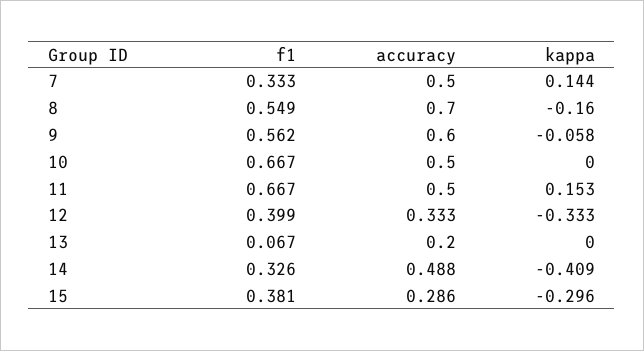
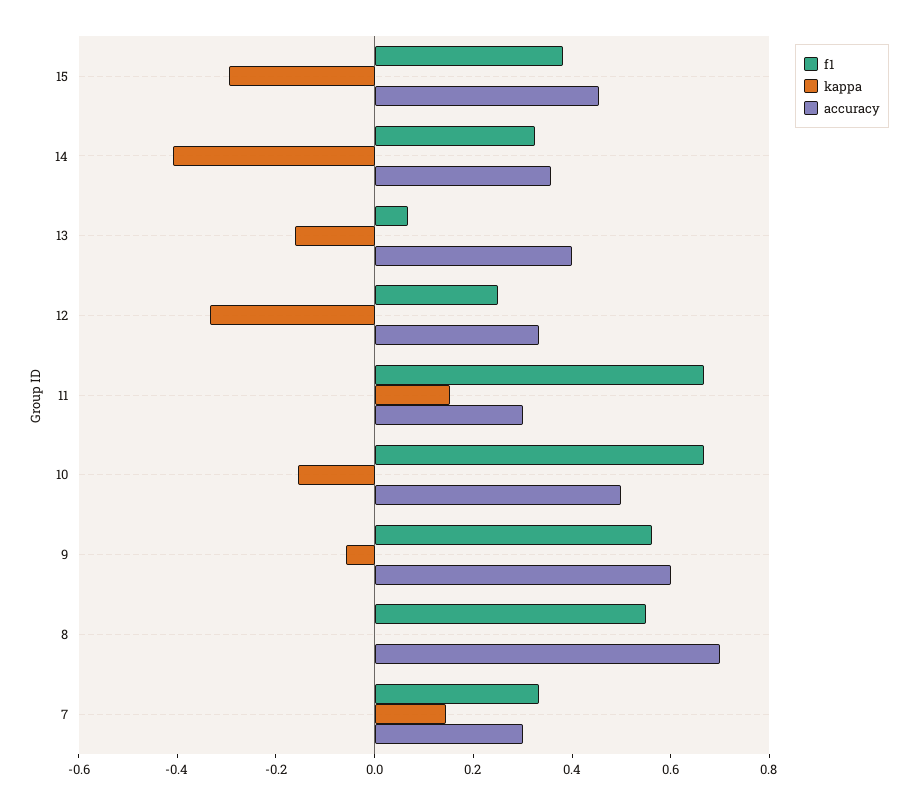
accuracy, 7: 0.5 -> 0.3
kappa, 8: -0.16 -> 0
kappa, 10: 0 -> -0.15
accuracy, 11: 0.5 -> 0.3
f1, 12: 0.399 -> 0.25
accuracy, 13: 0.2 -> 0.4
kappa, 13: 0 -> -0.15
accuracy, 14: 0.488 -> 0.35
accuracy, 15: 0.286 -> 0.45

